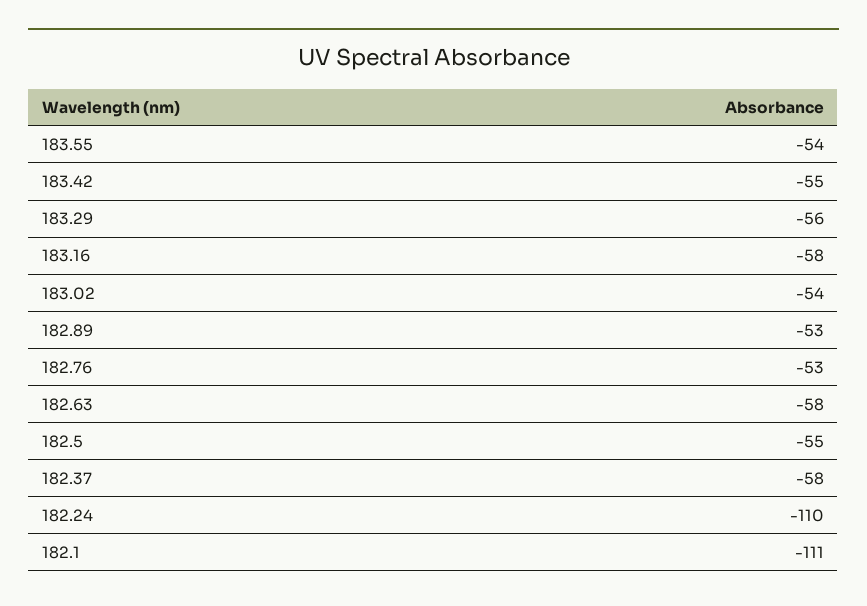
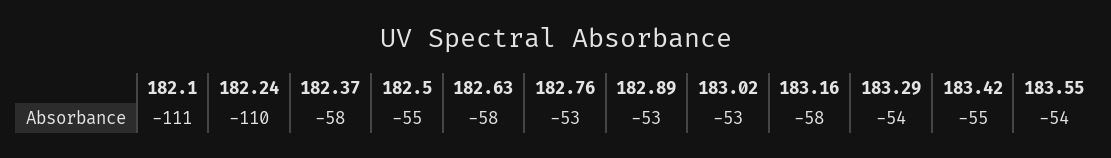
183.29: -56 -> -54
183.02: -54 -> -53

